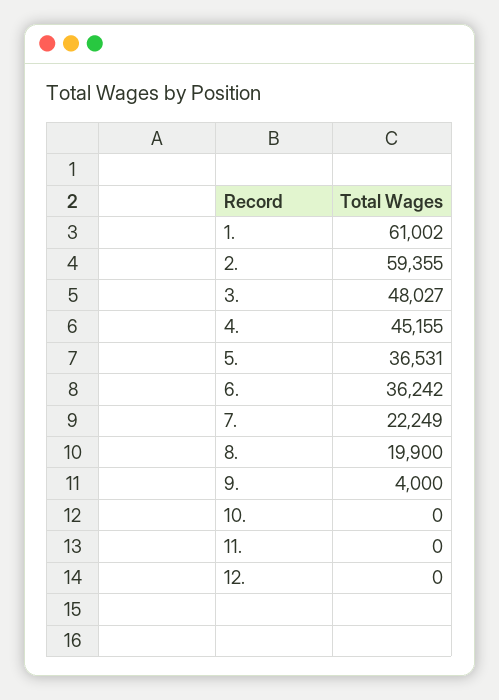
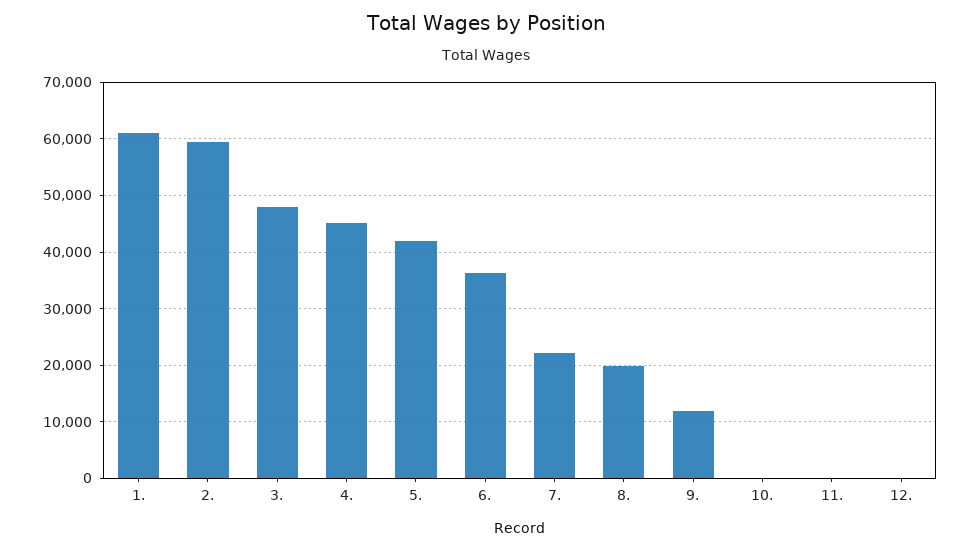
5.: 36531 -> 42000
9.: 4000 -> 12000

